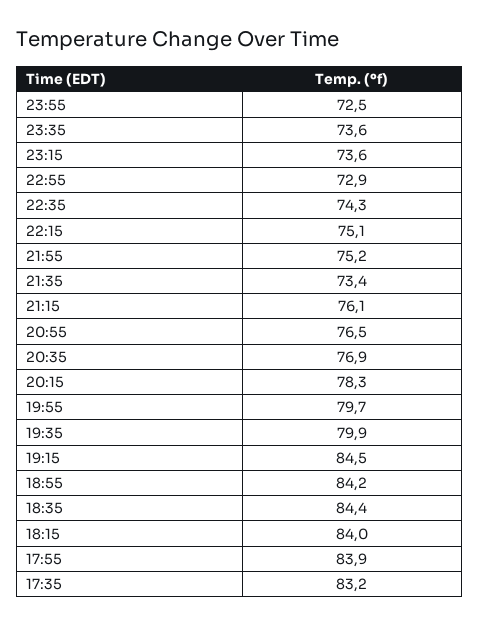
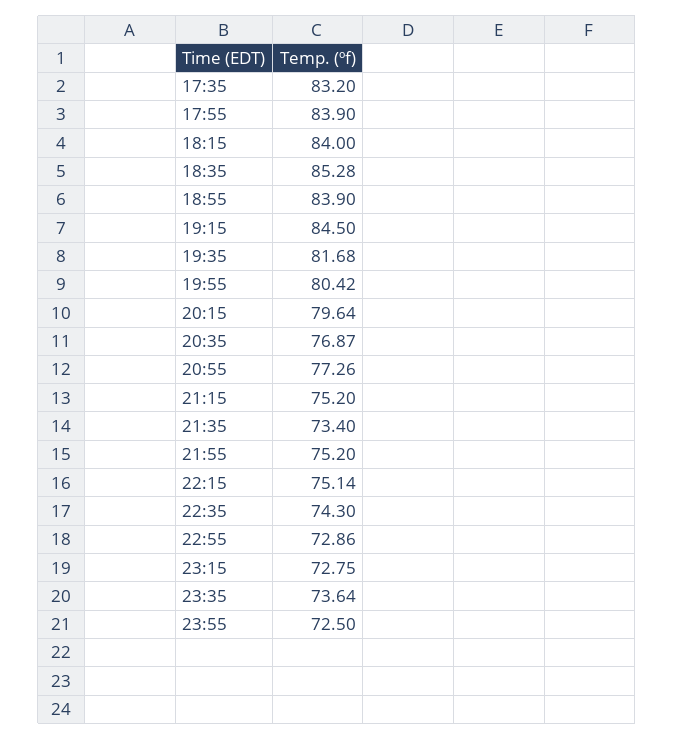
23:15: 73.6 -> 72.75
21:15: 76.1 -> 75.2
20:55: 76.5 -> 77.26
20:15: 78.3 -> 79.64
19:55: 79.7 -> 80.42
19:35: 79.9 -> 81.68
18:55: 84.2 -> 83.9
18:35: 84.4 -> 85.28

